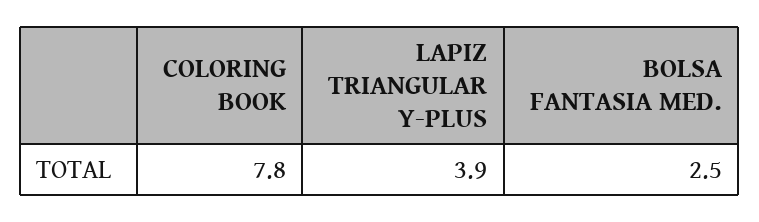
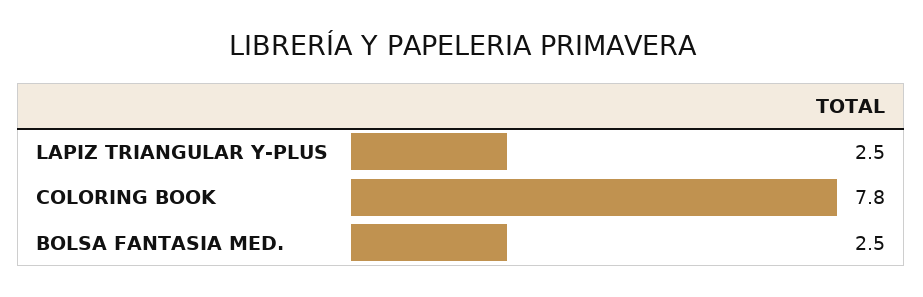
LAPIZ TRIANGULAR Y-PLUS: 3.9 -> 2.5

